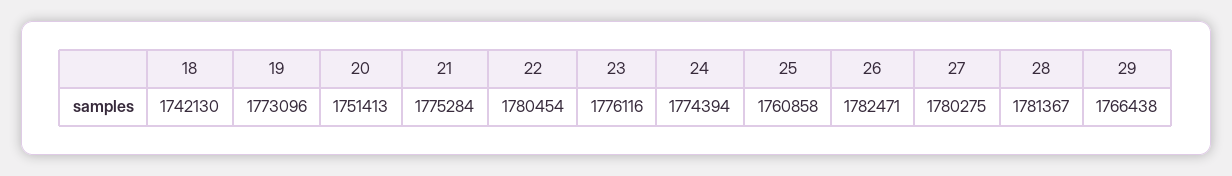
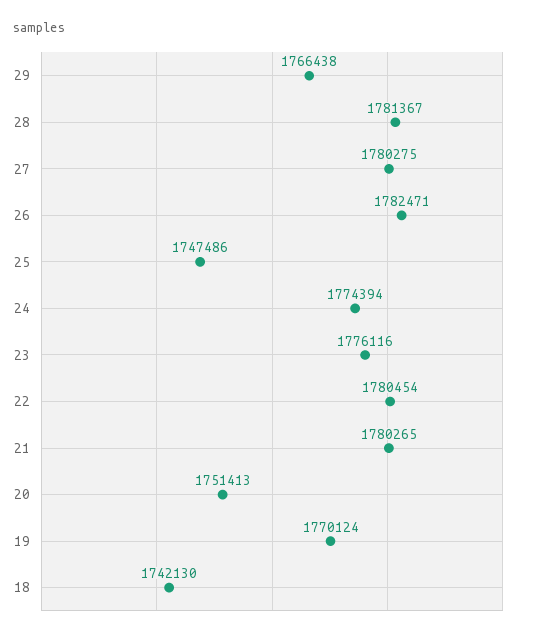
19: 1773096 -> 1770124
21: 1775284 -> 1780265
25: 1760858 -> 1747486

